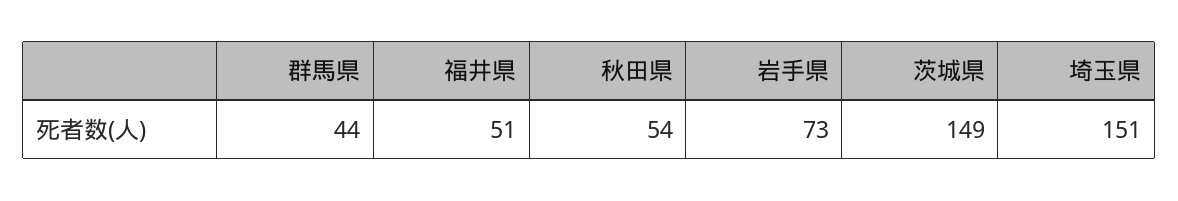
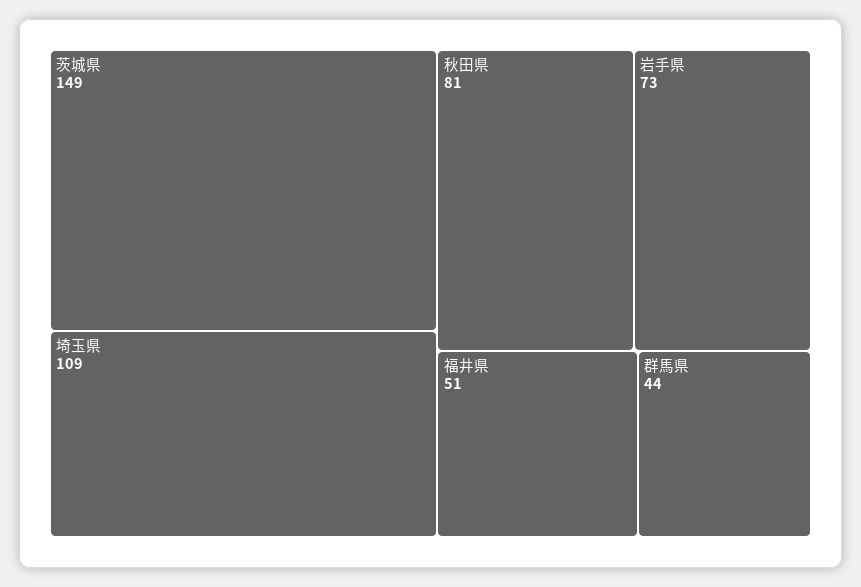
秋田県: 54 -> 81
埼玉県: 151 -> 109

